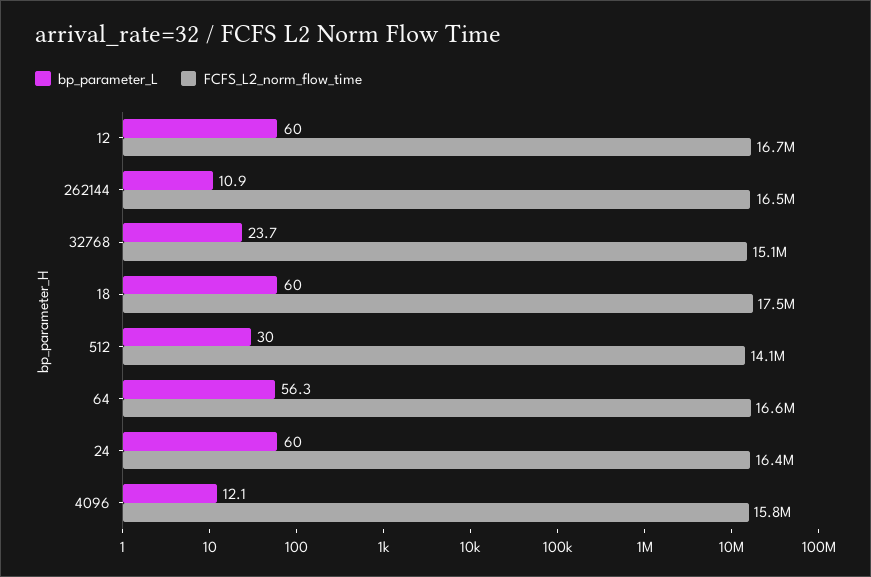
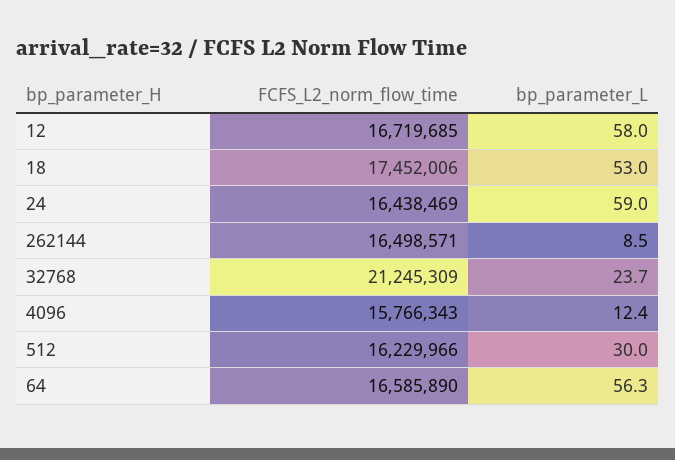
bp_parameter_L, 12: 60 -> 58
bp_parameter_L, 262144: 10.9 -> 8.5
FCFS_L2_norm_flow_time, 32768: 15100000 -> 21245309
bp_parameter_L, 18: 60 -> 53
FCFS_L2_norm_flow_time, 512: 14100000 -> 16229966
bp_parameter_L, 24: 60 -> 59
bp_parameter_L, 4096: 12.1 -> 12.4

